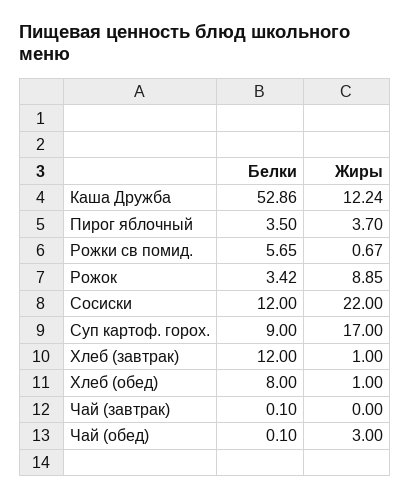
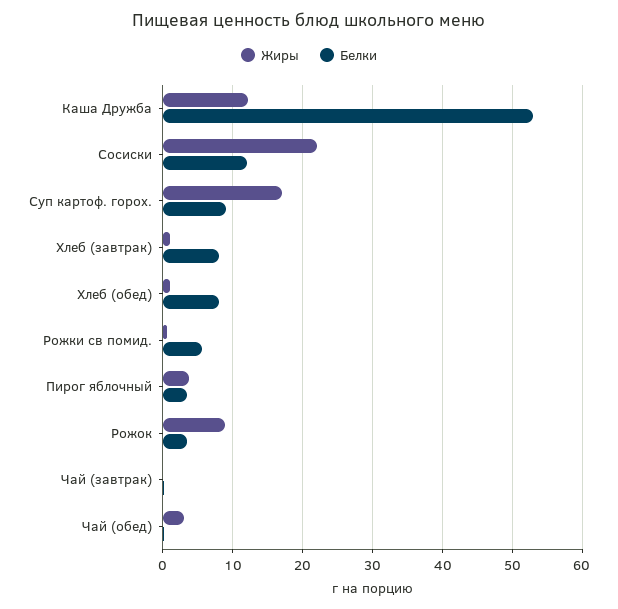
Белки, Хлеб (завтрак): 12 -> 8

